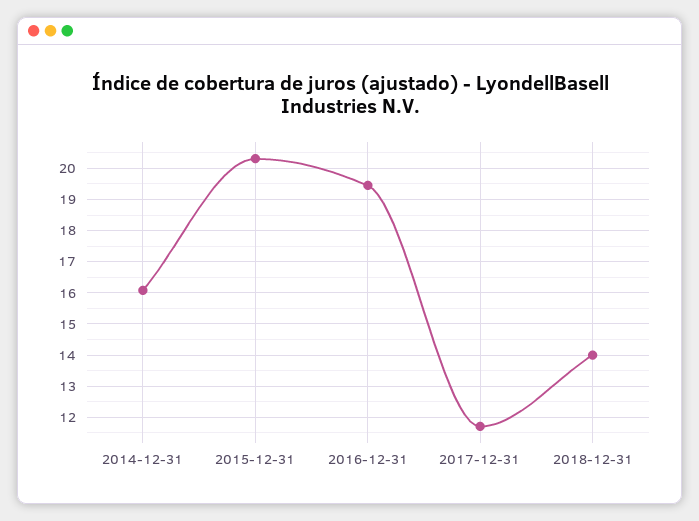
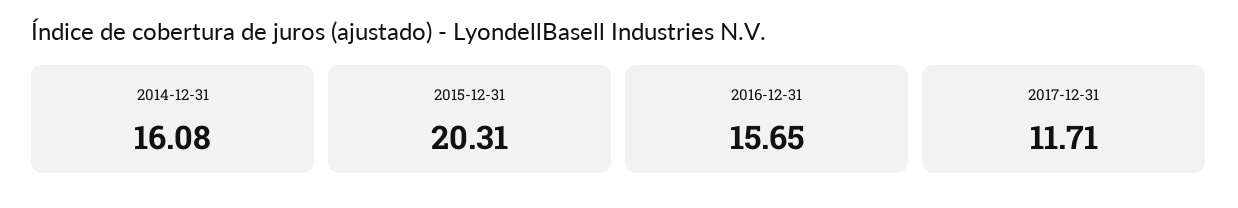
2016-12-31: 19.4 -> 15.65
2018-12-31: 14 -> none

